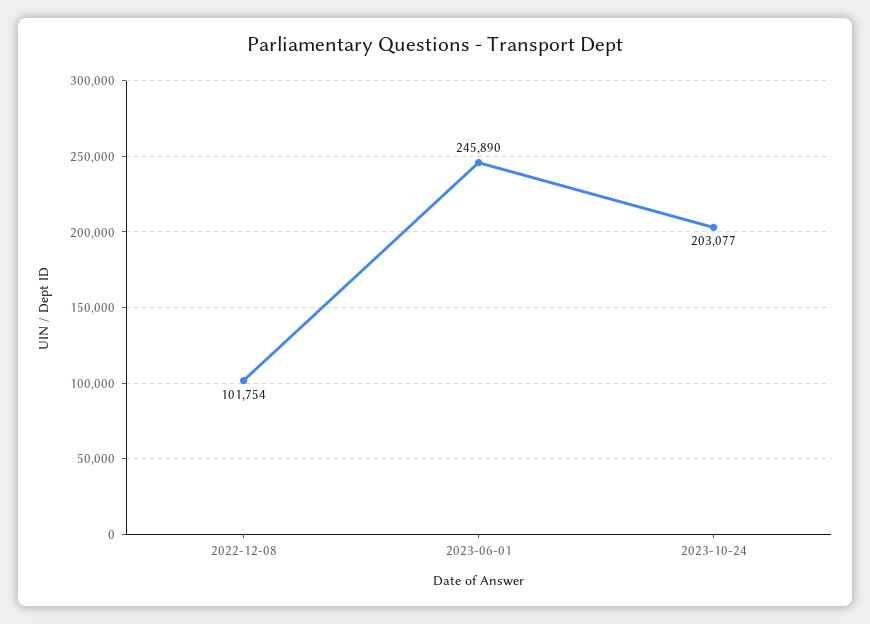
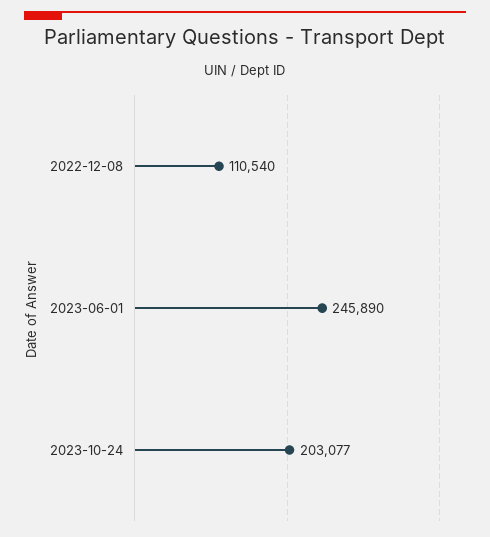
2022-12-08: 101754 -> 110540

